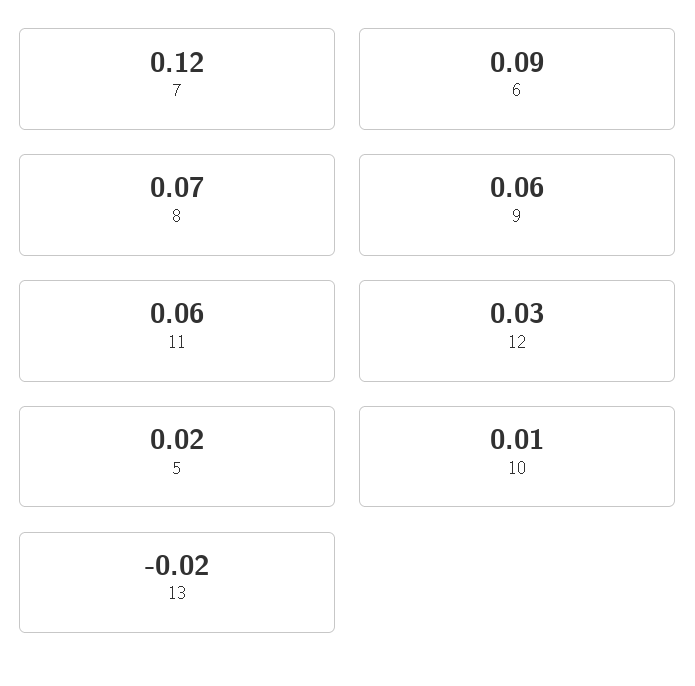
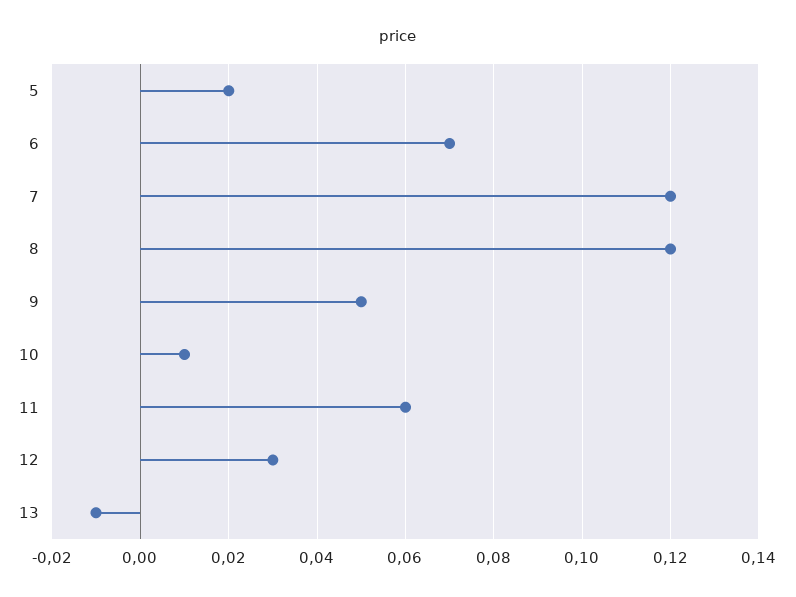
6: 0.09 -> 0.07
8: 0.07 -> 0.12
9: 0.06 -> 0.05
13: -0.02 -> -0.01

